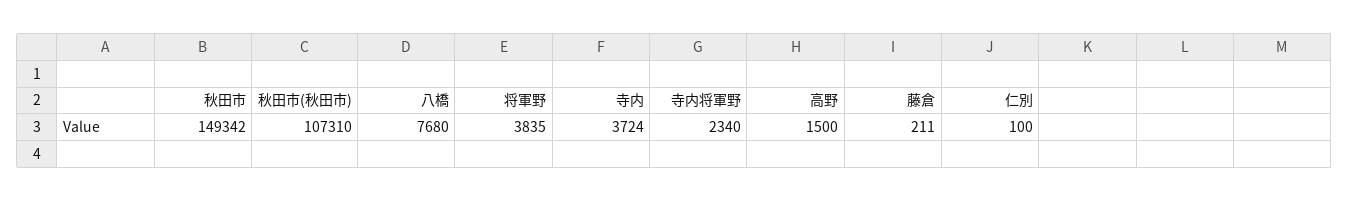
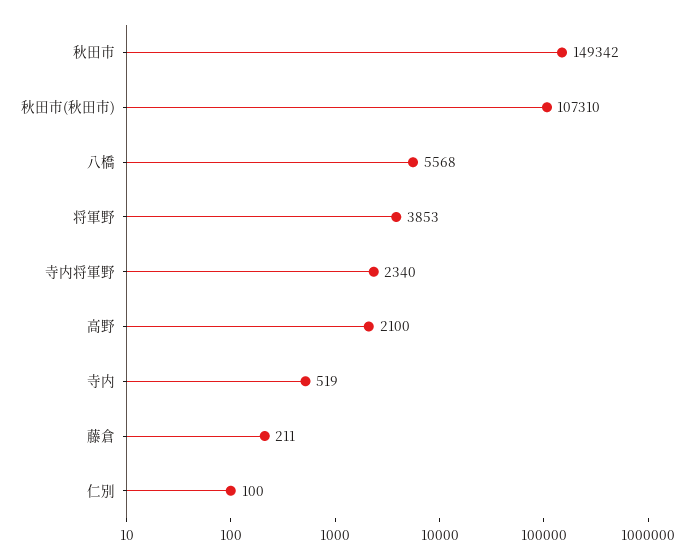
八橋: 7680 -> 5568
将軍野: 3835 -> 3853
寺内: 3724 -> 519
高野: 1500 -> 2100

